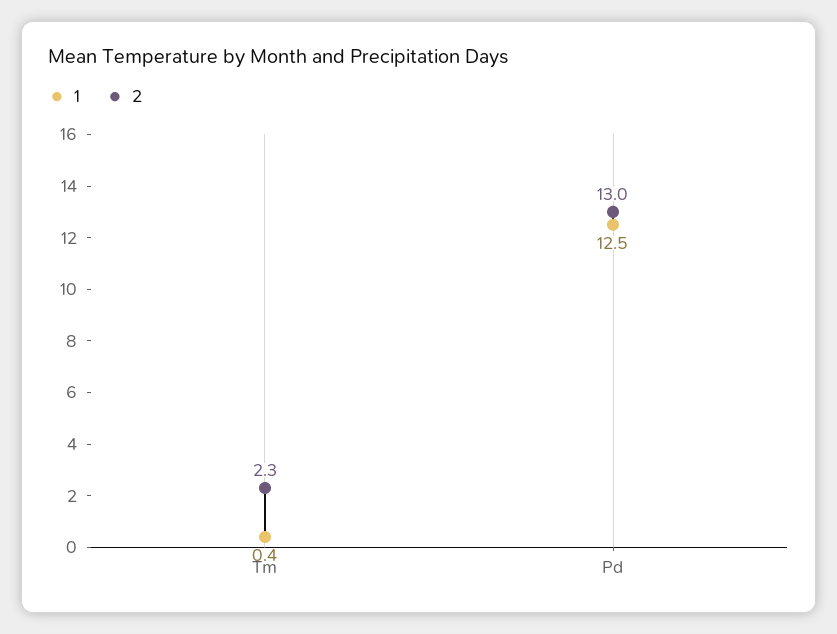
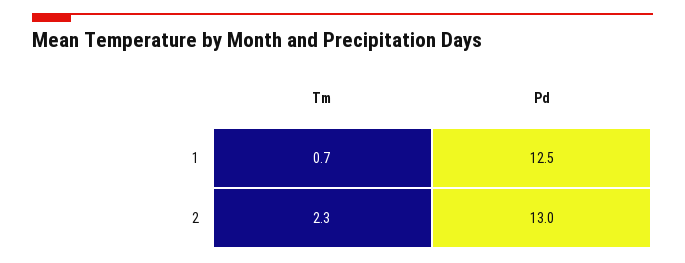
1, Tm: 0.4 -> 0.7

